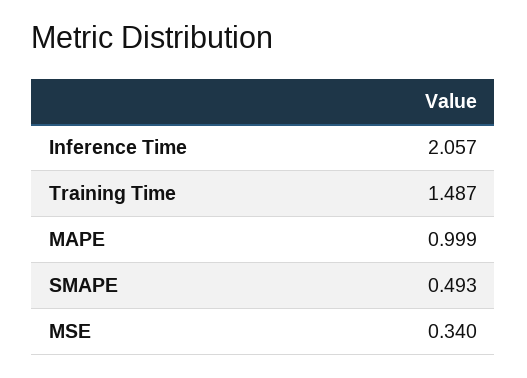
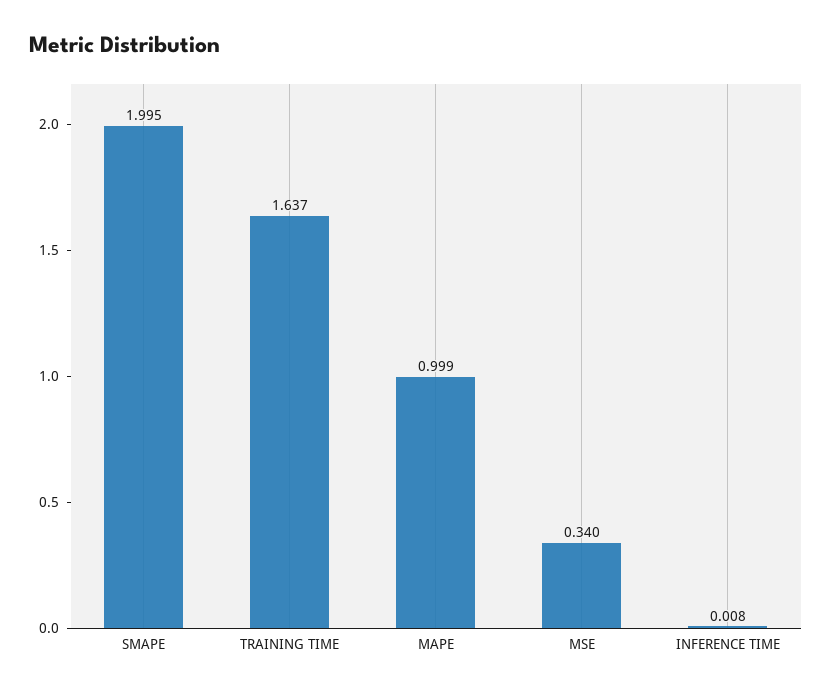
Inference Time: 2.057 -> 0.008
Training Time: 1.487 -> 1.637
SMAPE: 0.493 -> 1.995

